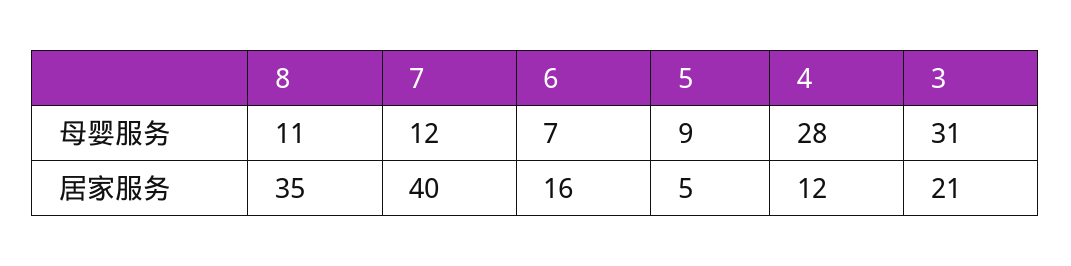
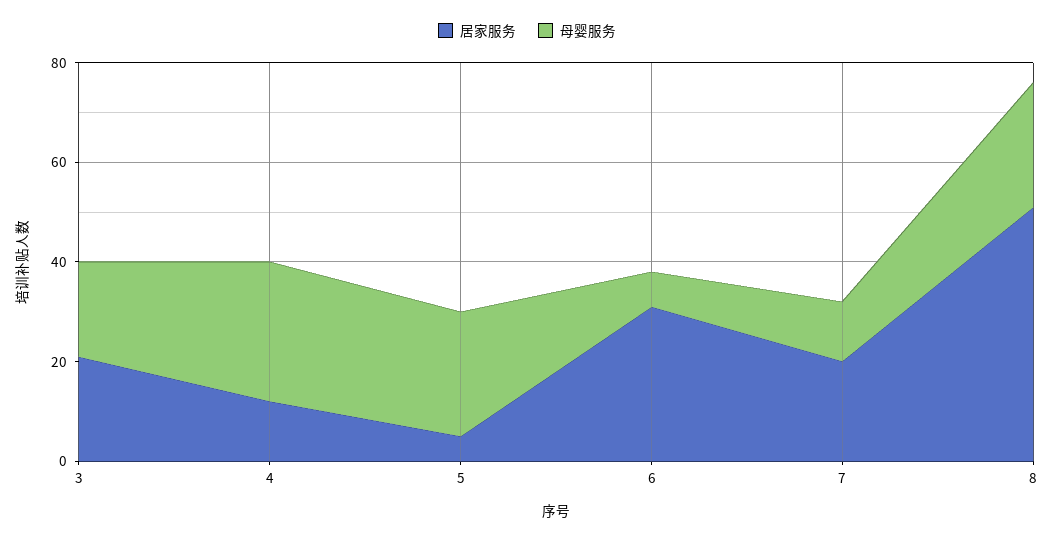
母婴服务, 8: 11 -> 25
母婴服务, 5: 9 -> 25
母婴服务, 3: 31 -> 20
居家服务, 8: 35 -> 50
居家服务, 7: 40 -> 20
居家服务, 6: 16 -> 30

